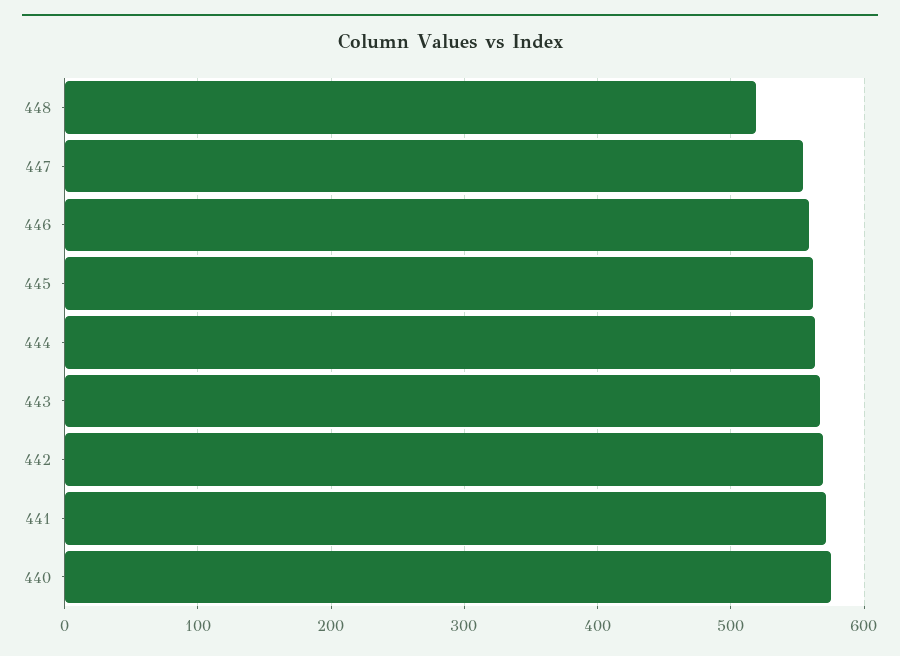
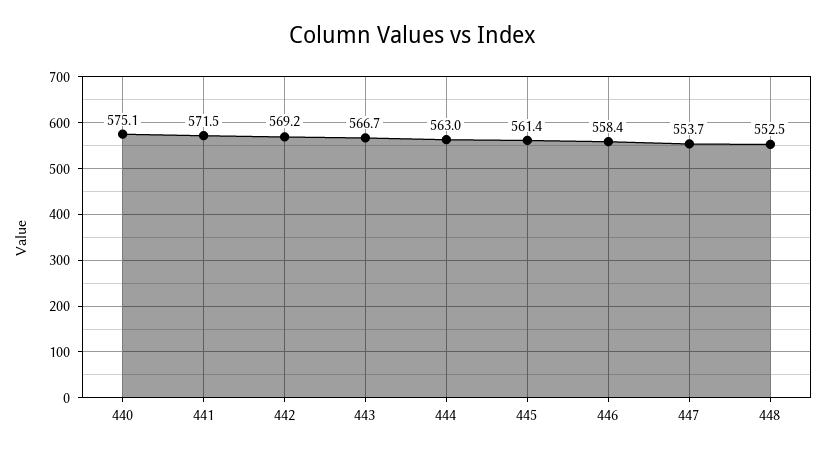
448: 520 -> 552.5

